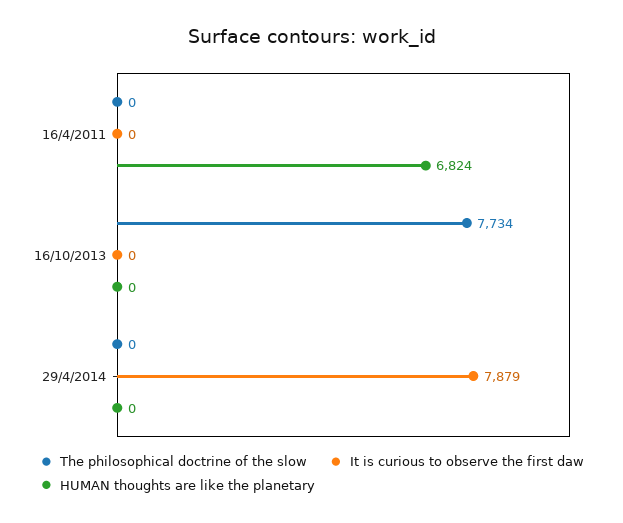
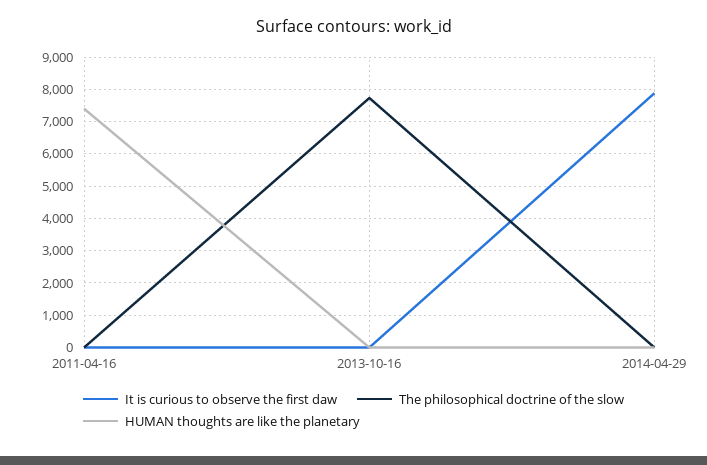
HUMAN thoughts are like the planetary, 16/4/2011: 6824 -> 7400

